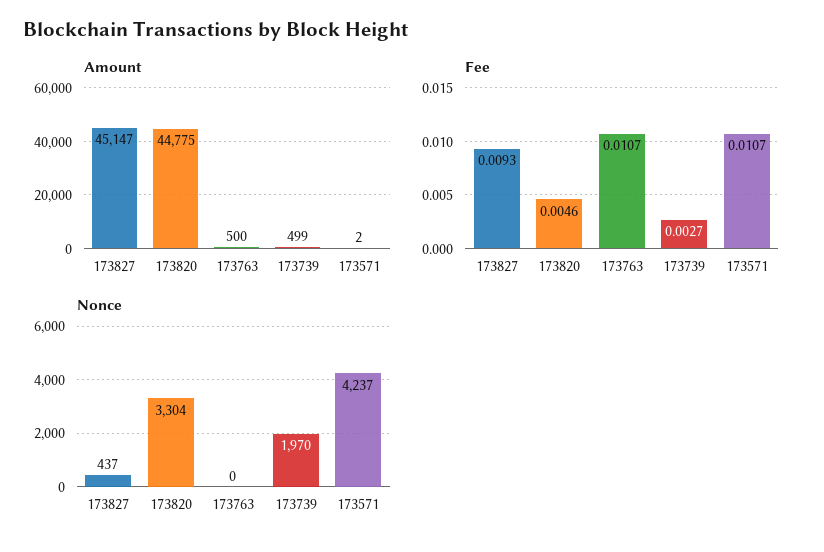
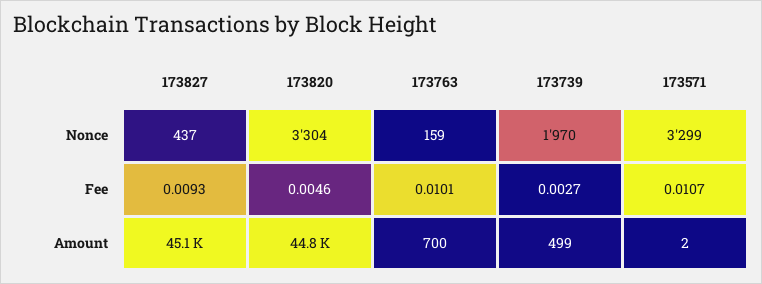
Amount, 173763: 500 -> 700
Fee, 173763: 0.0107 -> 0.0101
Nonce, 173763: 0 -> 159
Nonce, 173571: 4237 -> 3299

